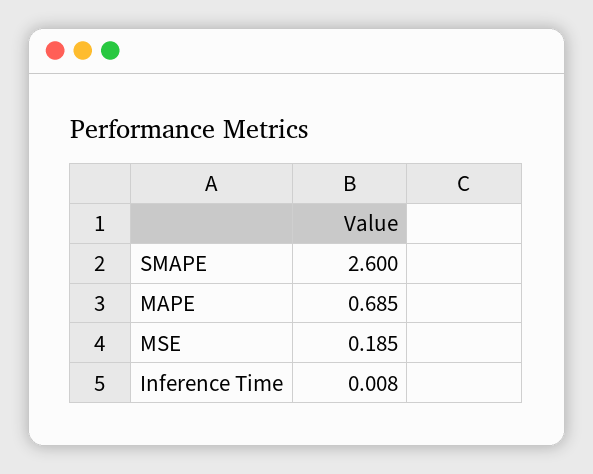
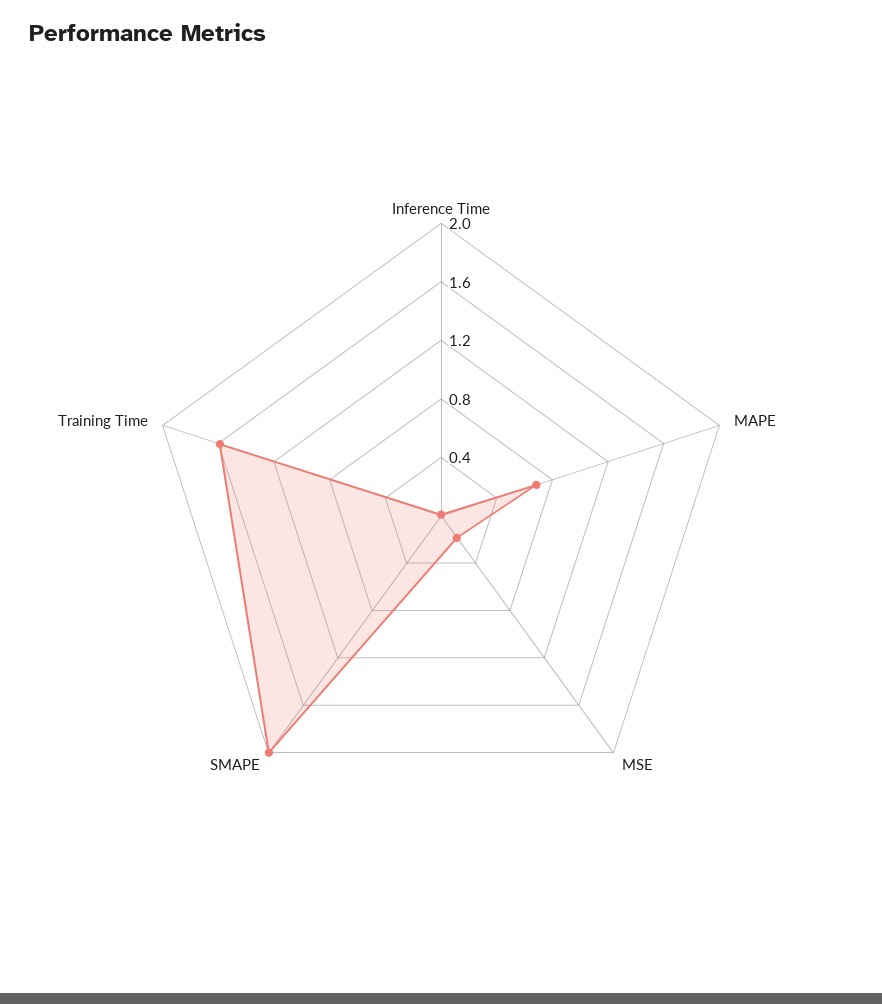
SMAPE: 2.6 -> 2
Training Time: none -> 1.6

